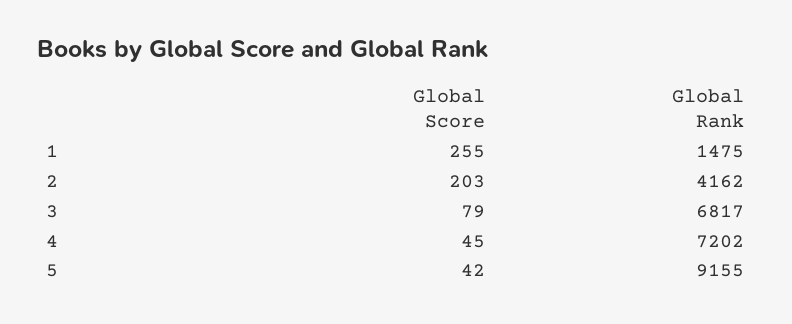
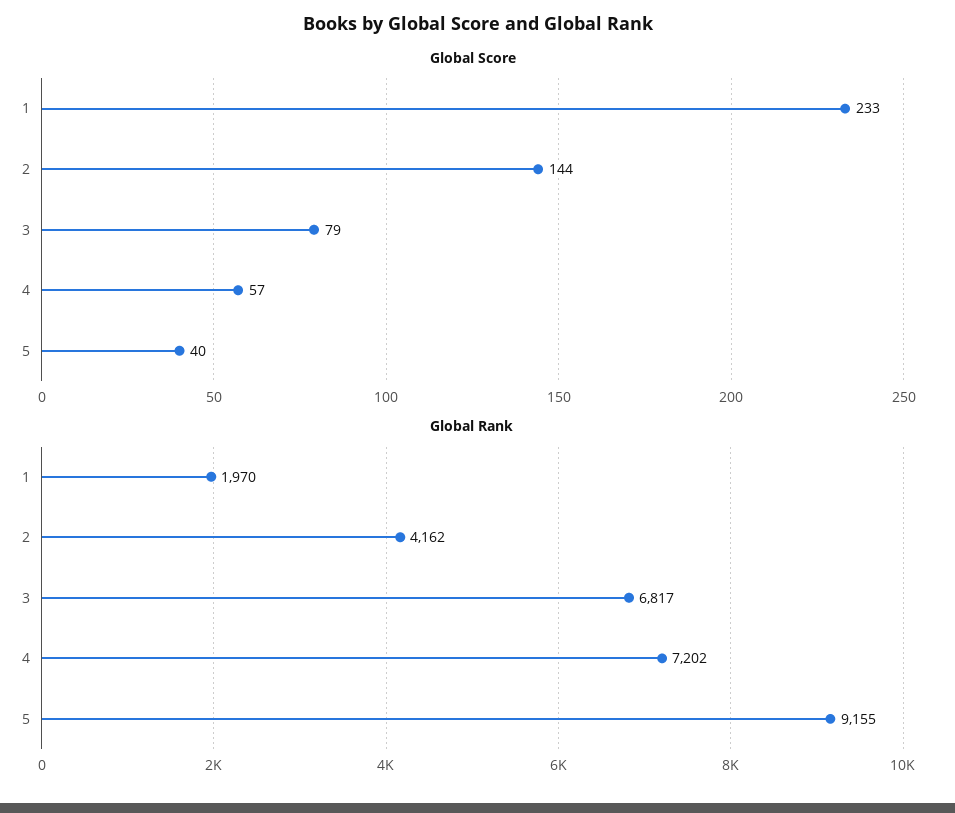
Global Score, 1: 255 -> 233
Global Rank, 1: 1475 -> 1970
Global Score, 2: 203 -> 144
Global Score, 4: 45 -> 57
Global Score, 5: 42 -> 40

